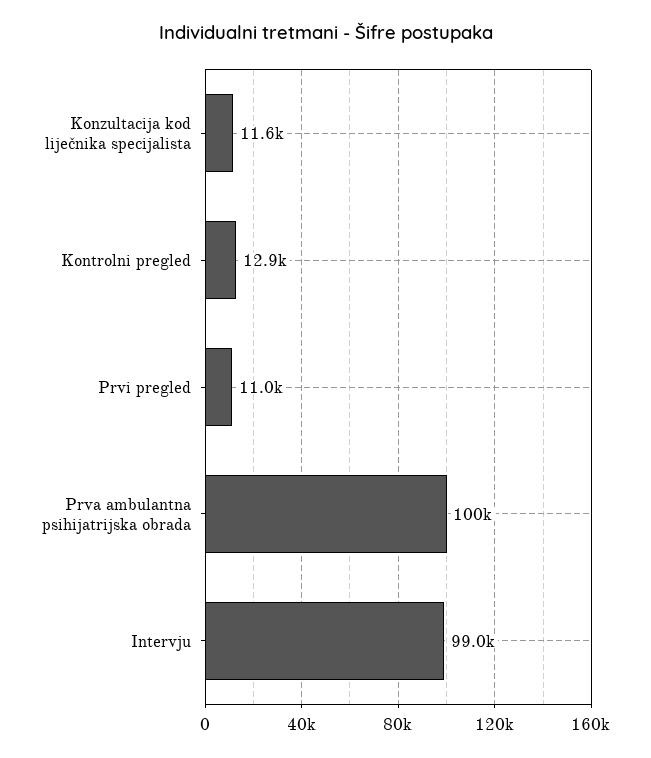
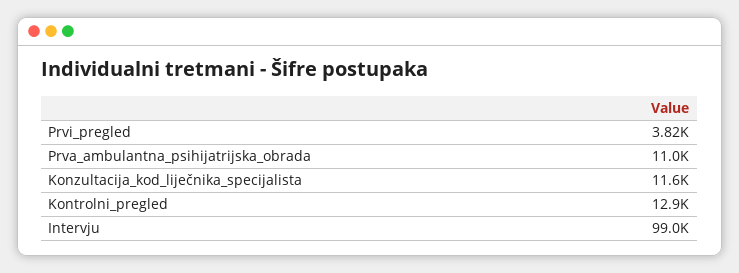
Prvi pregled: 11000 -> 3820
Prva ambulantna psihijatrijska obrada: 100000 -> 11000

